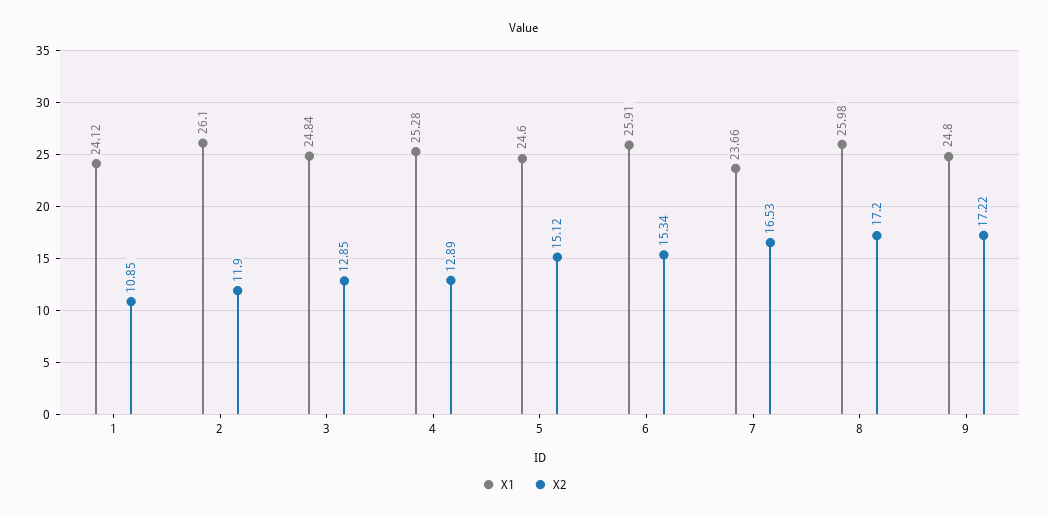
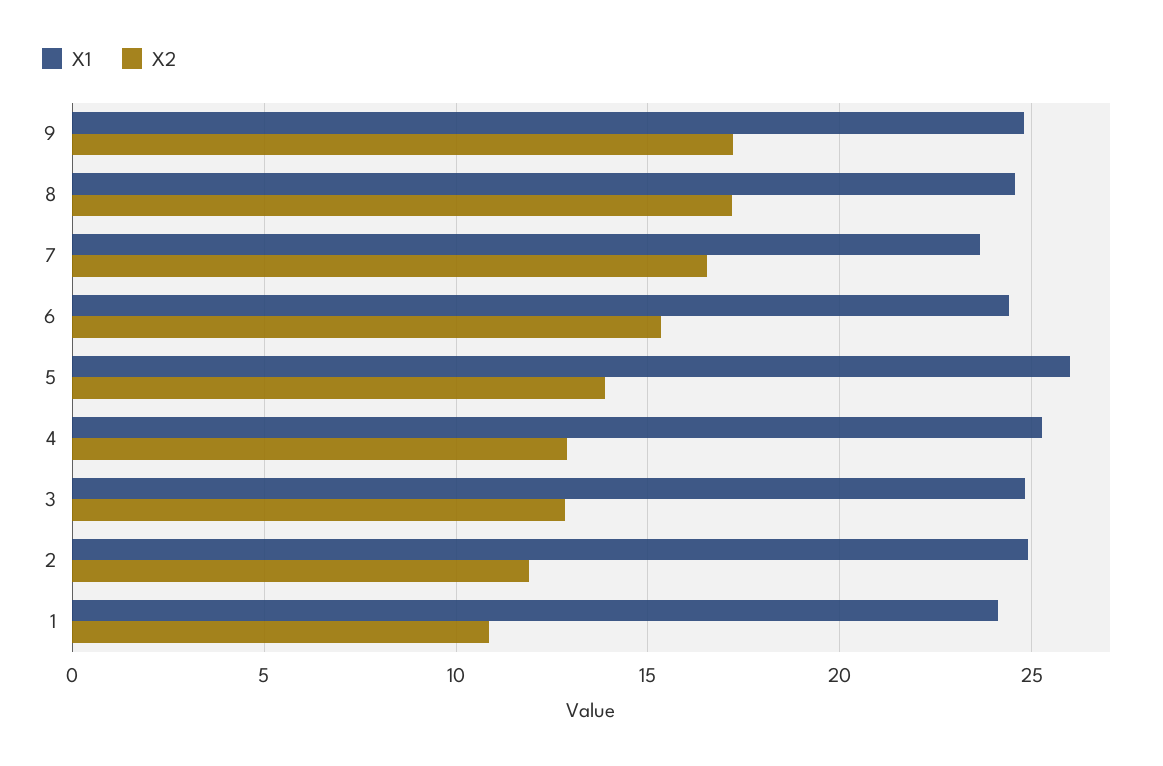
X1, 2: 26.1 -> 25
X1, 5: 24.6 -> 26
X2, 5: 15.12 -> 14
X1, 6: 25.91 -> 24.5
X1, 8: 25.98 -> 24.5

